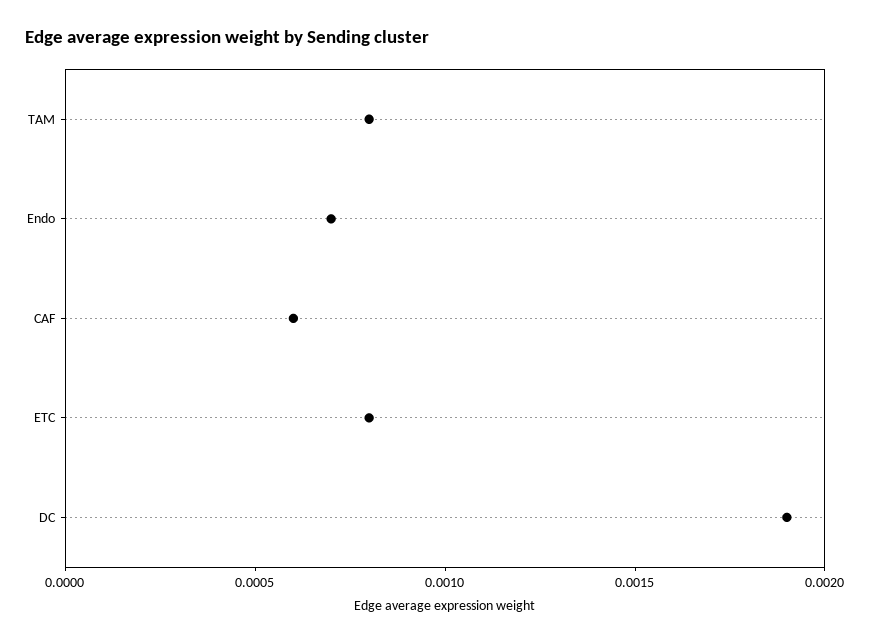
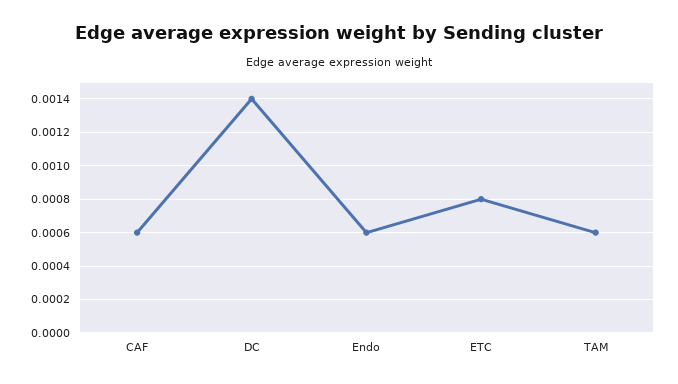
TAM: 0.0008 -> 0.0006
Endo: 0.0007 -> 0.0006
DC: 0.0019 -> 0.0014

